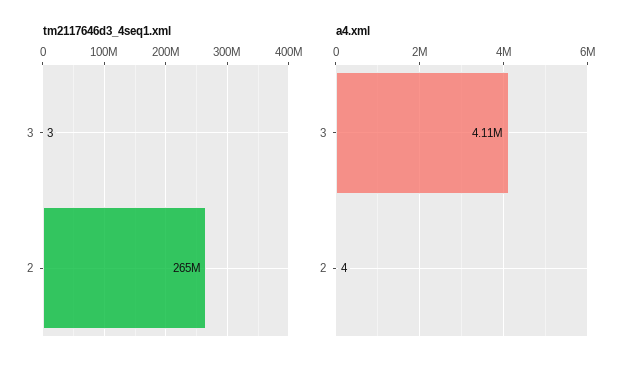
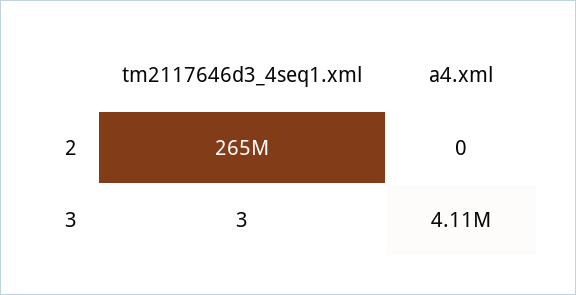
a4.xml, 2: 4 -> 0

